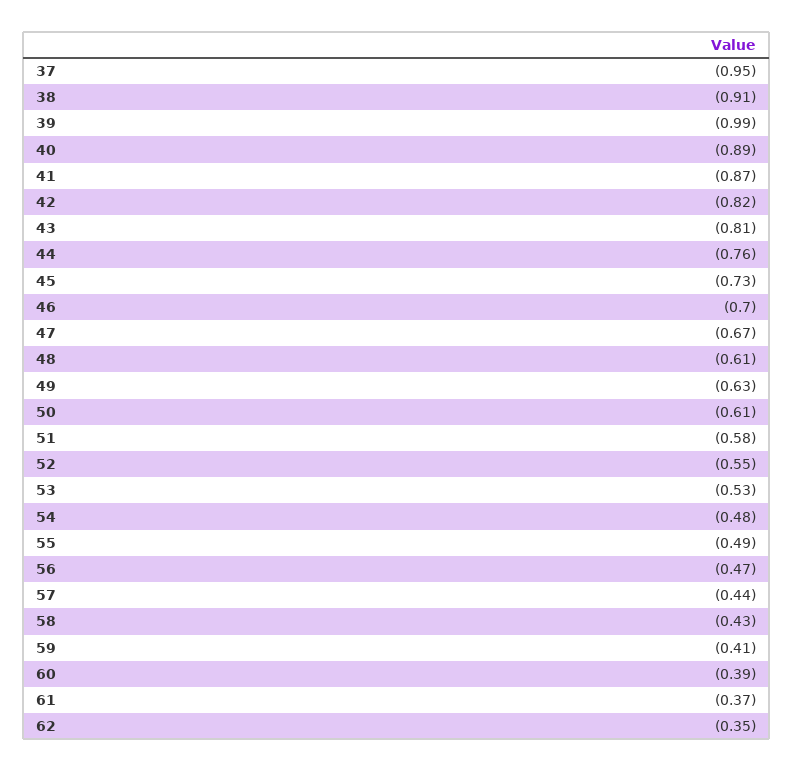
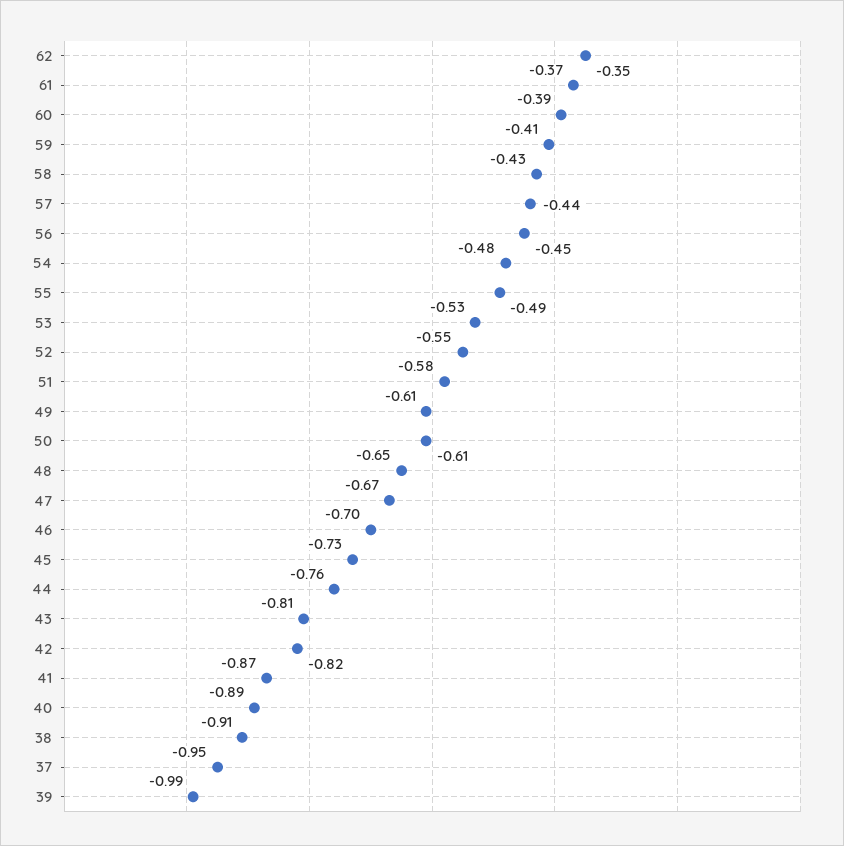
48: -0.61 -> -0.65
49: -0.63 -> -0.61
56: -0.47 -> -0.45

